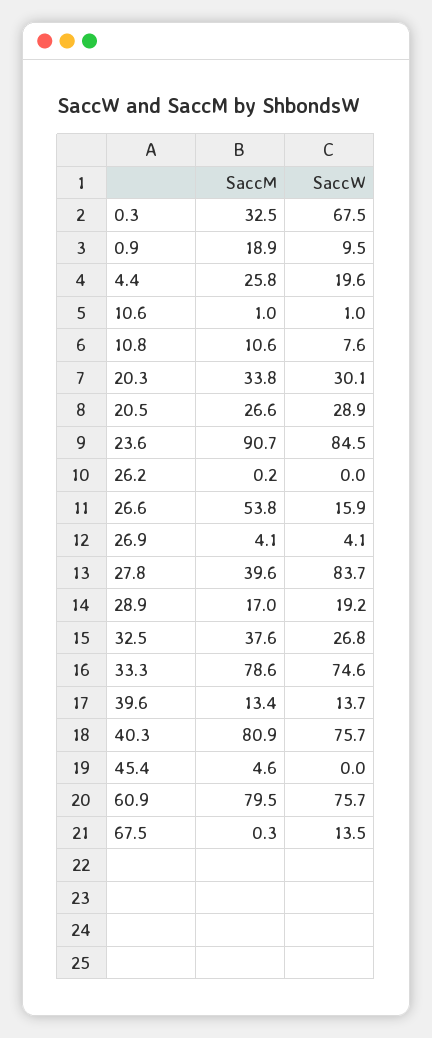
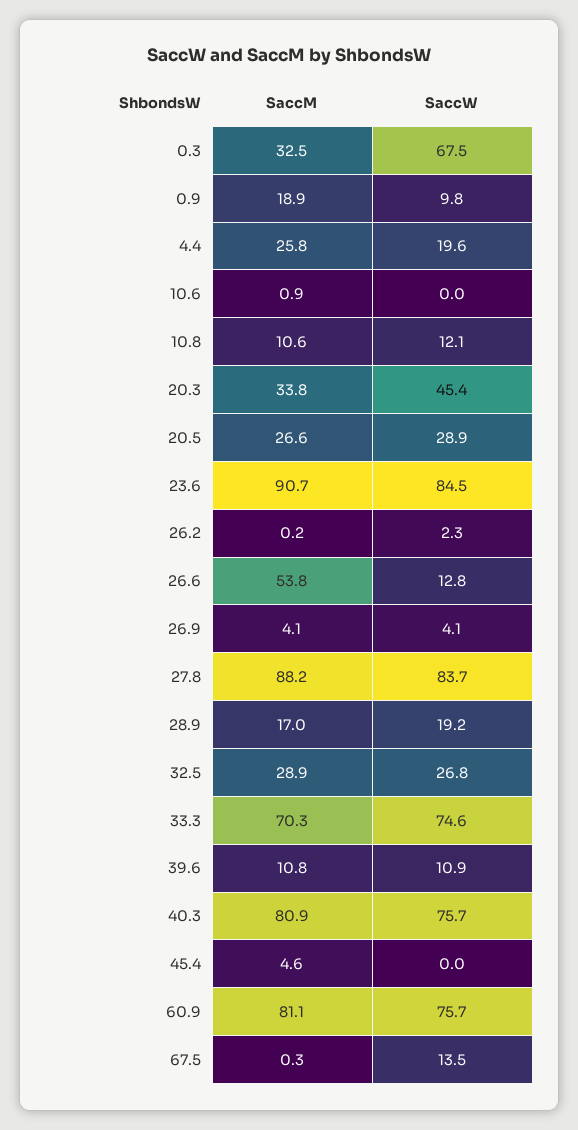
SaccW, 0.9: 9.5 -> 9.8
SaccM, 10.6: 1 -> 0.9
SaccW, 10.6: 1 -> 0
SaccW, 10.8: 7.6 -> 12.1
SaccW, 20.3: 30.1 -> 45.4
SaccW, 26.2: 0 -> 2.3
SaccW, 26.6: 15.9 -> 12.8
SaccM, 27.8: 39.6 -> 88.2
SaccM, 32.5: 37.6 -> 28.9
SaccM, 33.3: 78.6 -> 70.3
SaccM, 39.6: 13.4 -> 10.8
SaccW, 39.6: 13.7 -> 10.9
SaccM, 60.9: 79.5 -> 81.1

